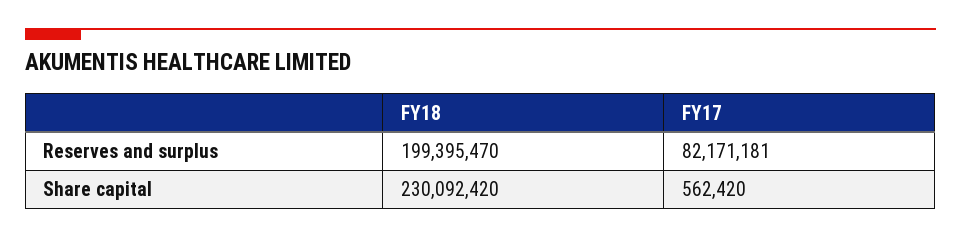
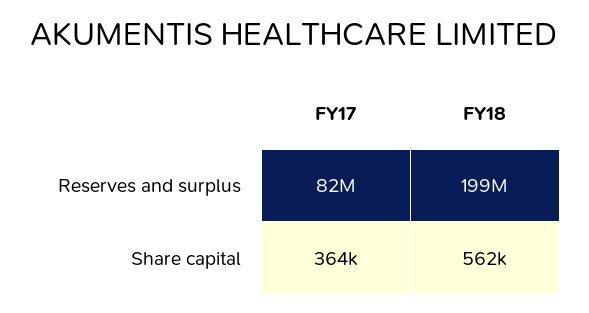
FY18, Share capital: 230092420 -> 562000
FY17, Share capital: 562420 -> 364000

